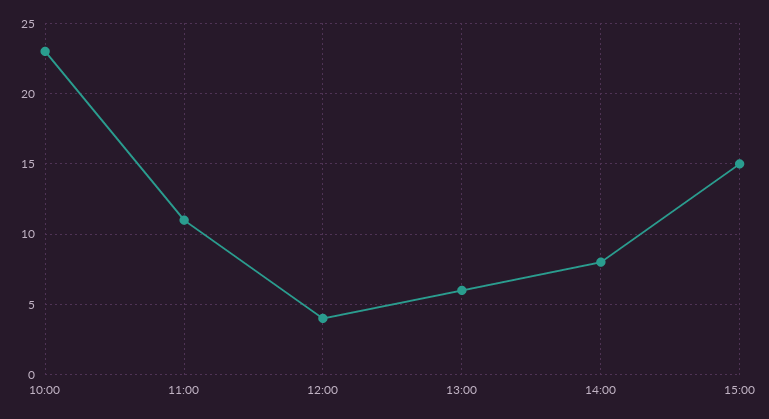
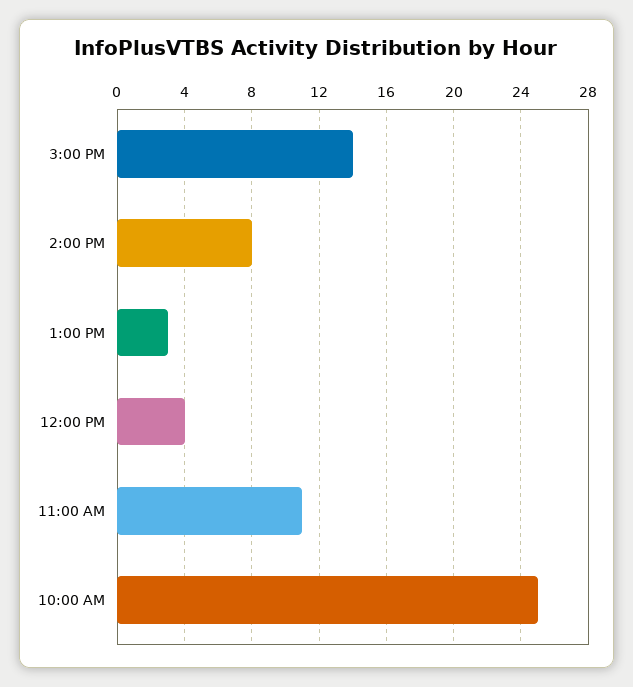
10:00: 23 -> 25
13:00: 6 -> 3
15:00: 15 -> 14

